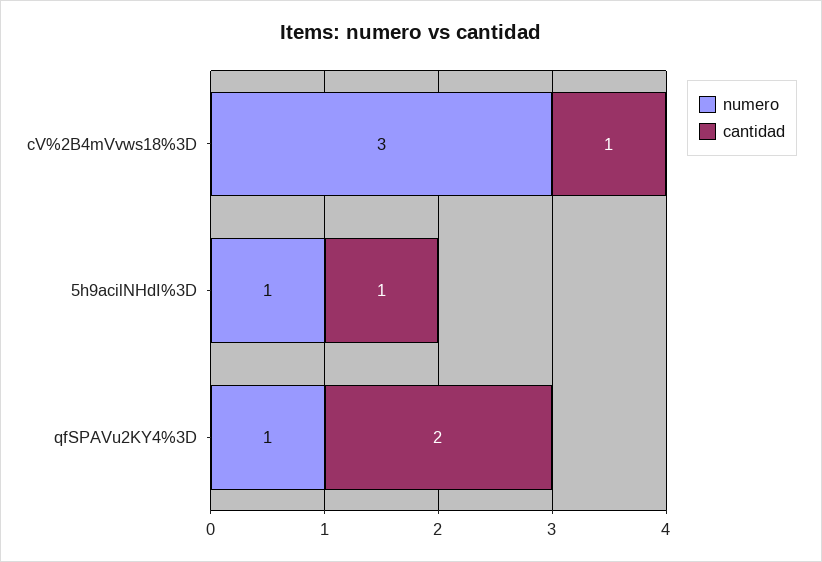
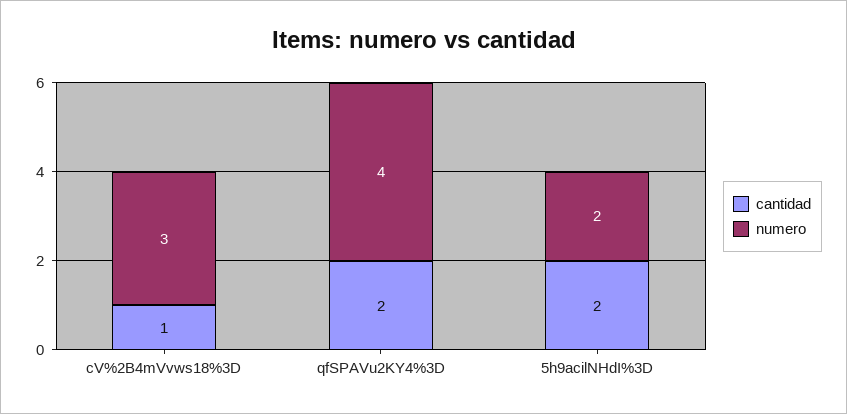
numero, 5h9acilNHdI%3D: 1 -> 2
cantidad, 5h9acilNHdI%3D: 1 -> 2
numero, qfSPAVu2KY4%3D: 1 -> 4

